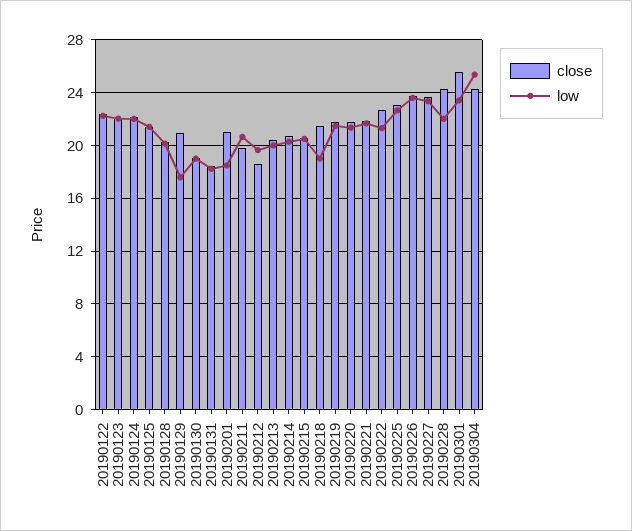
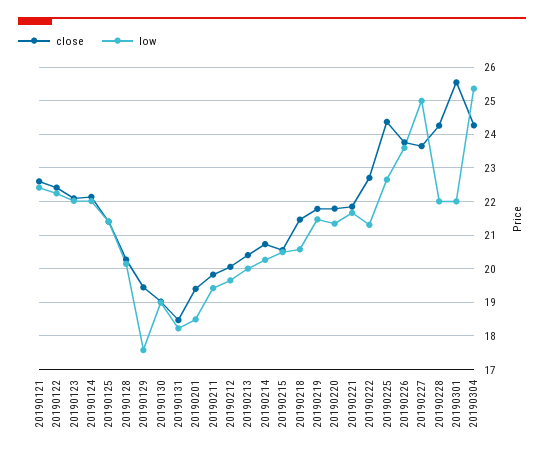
close, 20190129: 21 -> 19.4
close, 20190201: 21 -> 19.4
low, 20190211: 20.5 -> 19.4
close, 20190212: 18.5 -> 20
low, 20190218: 19 -> 20.6
close, 20190225: 23 -> 24.4
low, 20190227: 23.5 -> 25
low, 20190301: 23.5 -> 22
close, 20190121: none -> 22.6
low, 20190121: none -> 22.4

